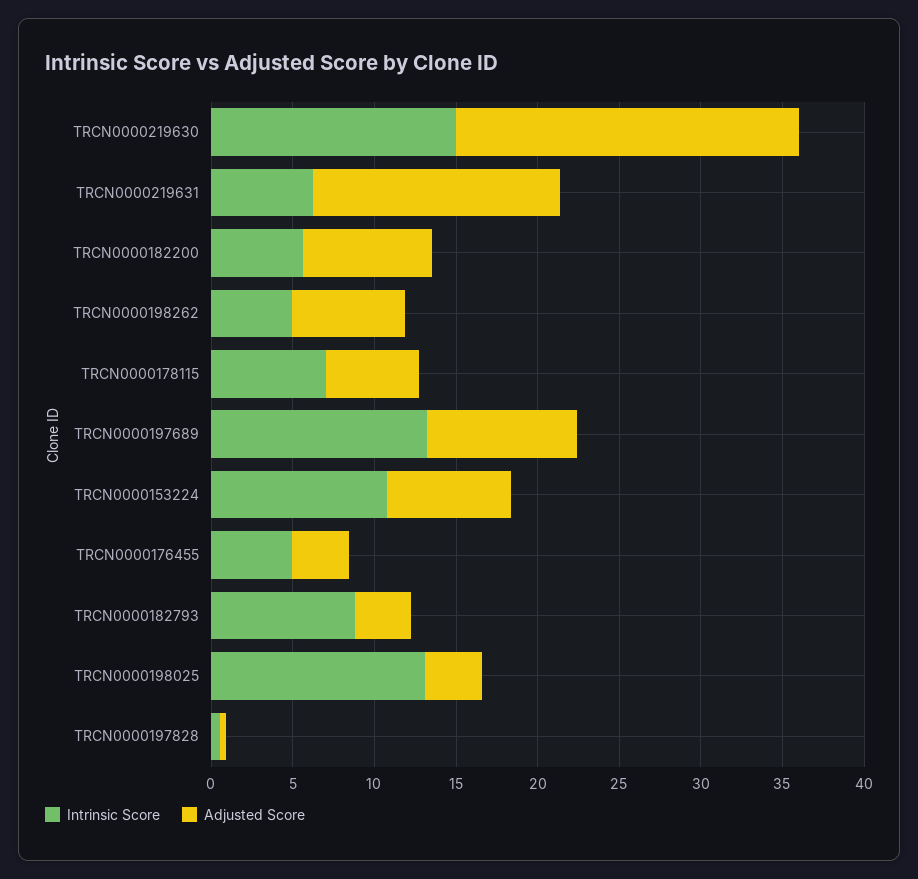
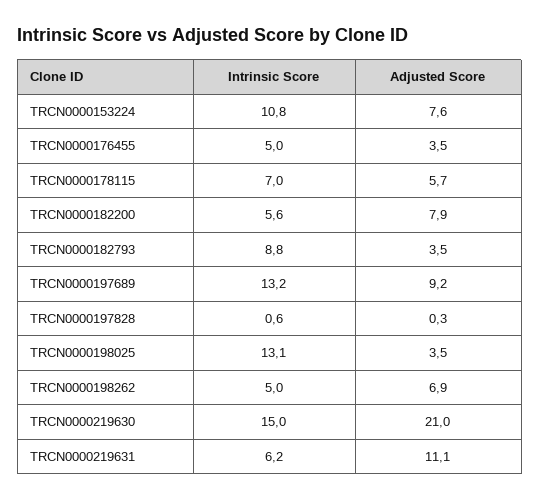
Adjusted Score, TRCN0000219631: 15 -> 11.1

